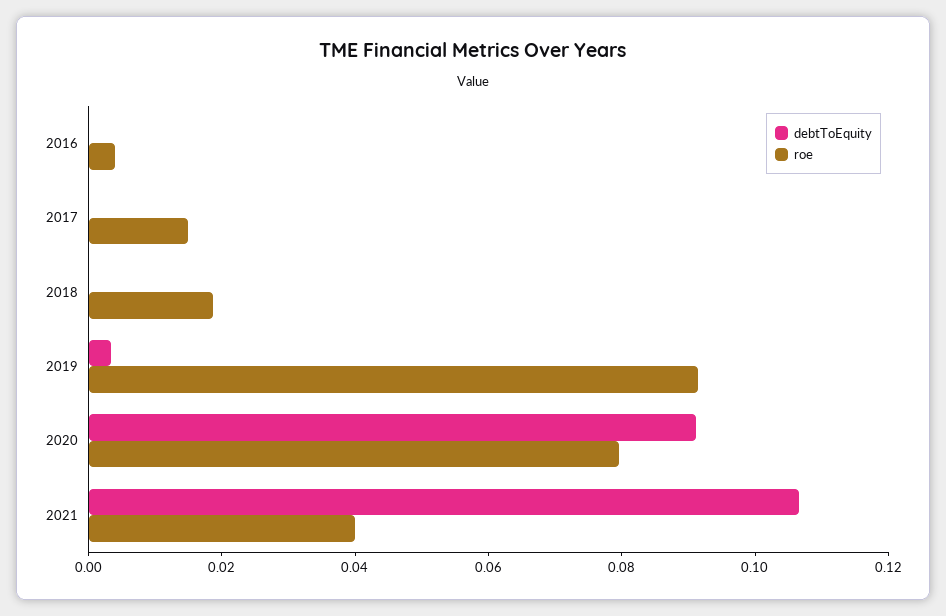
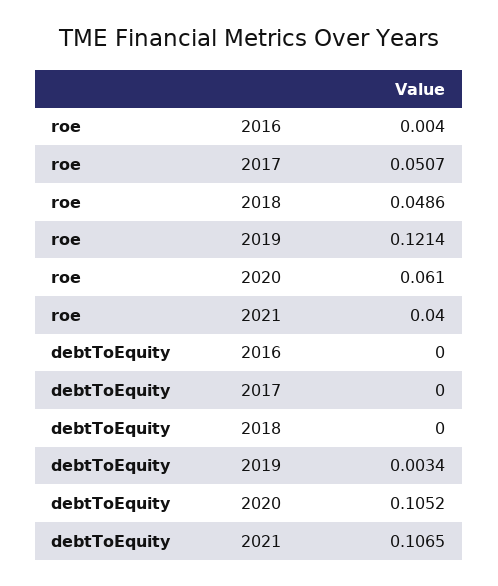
roe, 2017: 0.015 -> 0.0507
roe, 2018: 0.02 -> 0.0486
roe, 2019: 0.09 -> 0.1214
debtToEquity, 2020: 0.09 -> 0.1052
roe, 2020: 0.08 -> 0.061

